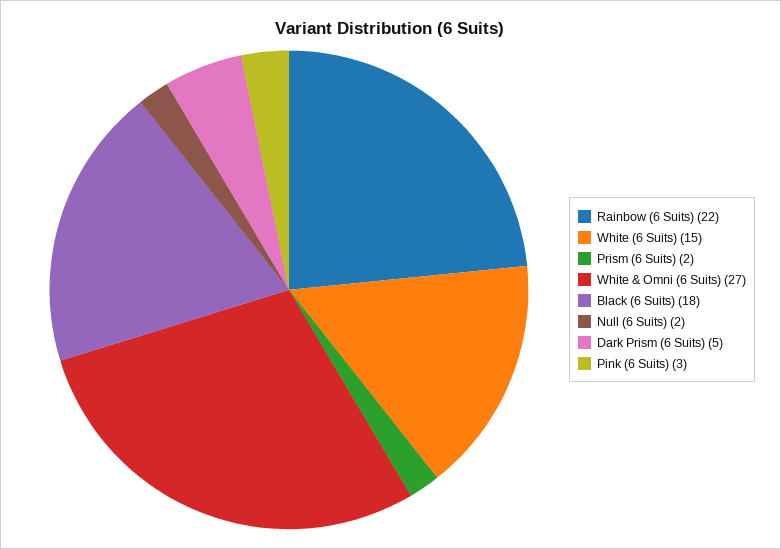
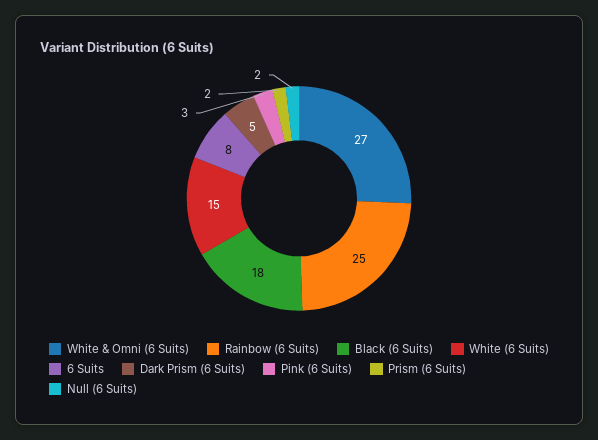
Rainbow (6 Suits): 22 -> 25
6 Suits: none -> 8

